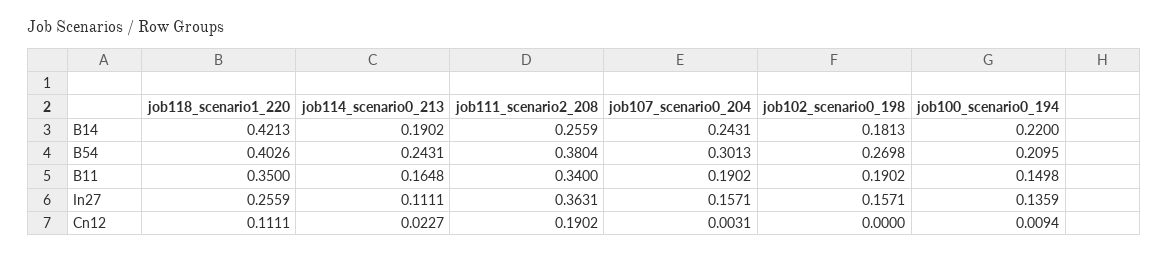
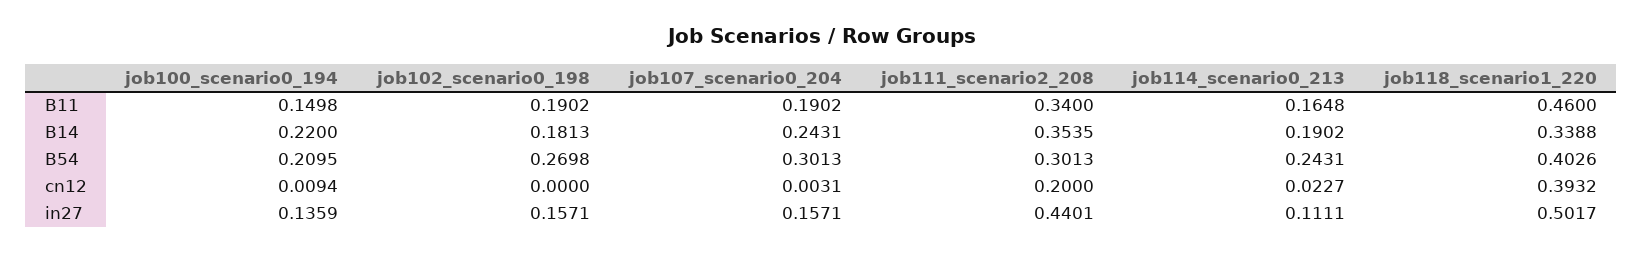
job118_scenario1_220, B14: 0.4213 -> 0.3388
job111_scenario2_208, B14: 0.2559 -> 0.3535
job111_scenario2_208, B54: 0.3804 -> 0.3013
job118_scenario1_220, B11: 0.35 -> 0.46
job118_scenario1_220, In27: 0.2559 -> 0.5017
job111_scenario2_208, In27: 0.3631 -> 0.4401
job118_scenario1_220, Cn12: 0.1111 -> 0.3932
job111_scenario2_208, Cn12: 0.1902 -> 0.2

